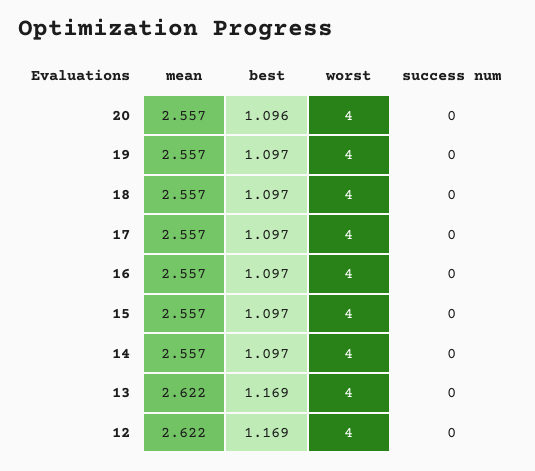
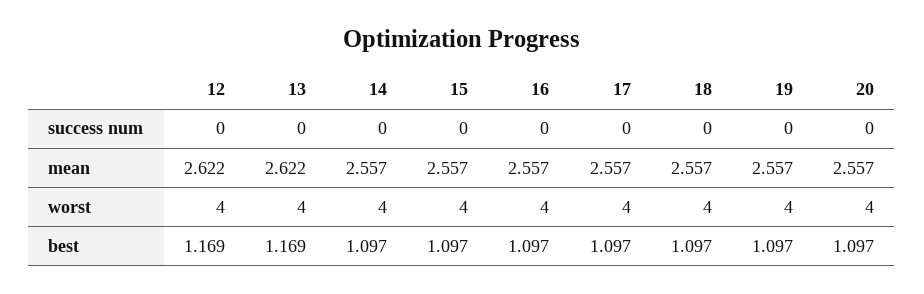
best, 20: 1.096 -> 1.097

